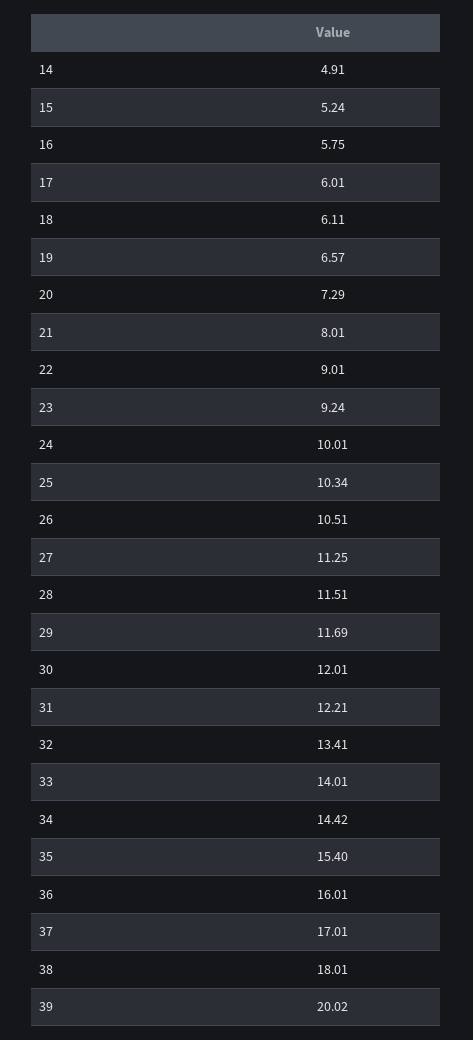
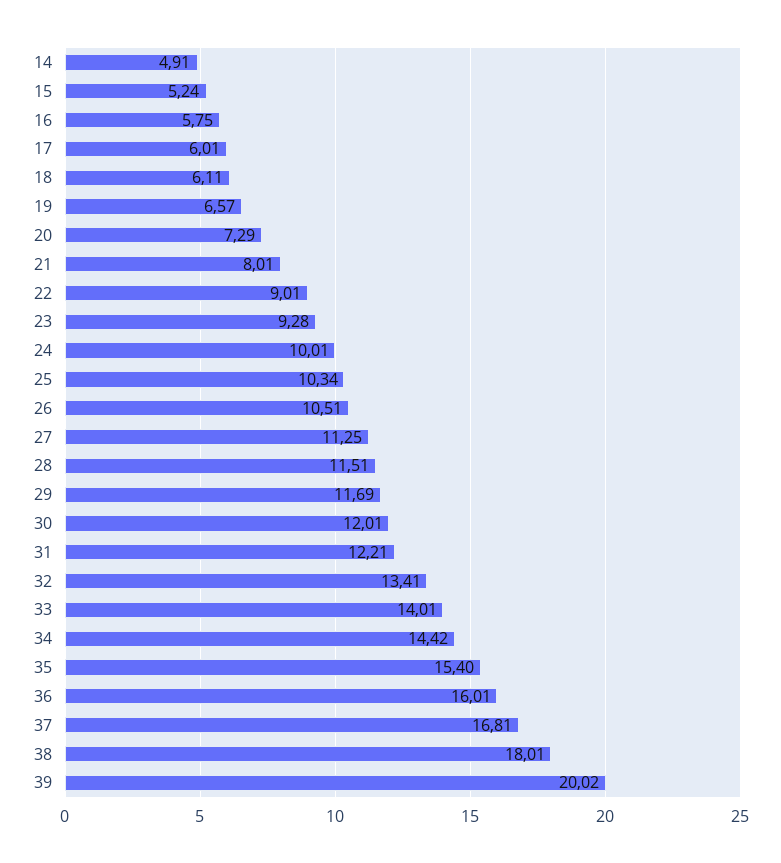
23: 9.24 -> 9.28
37: 17.01 -> 16.81

